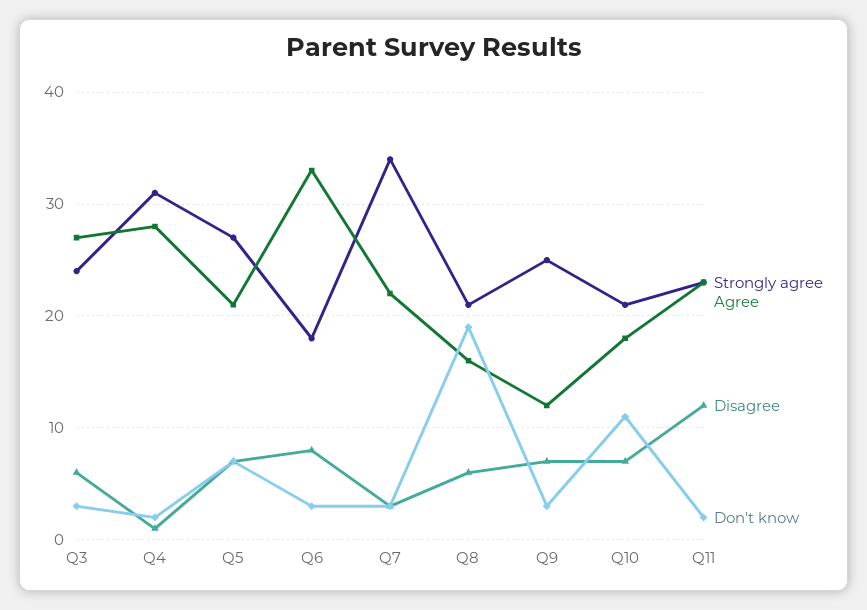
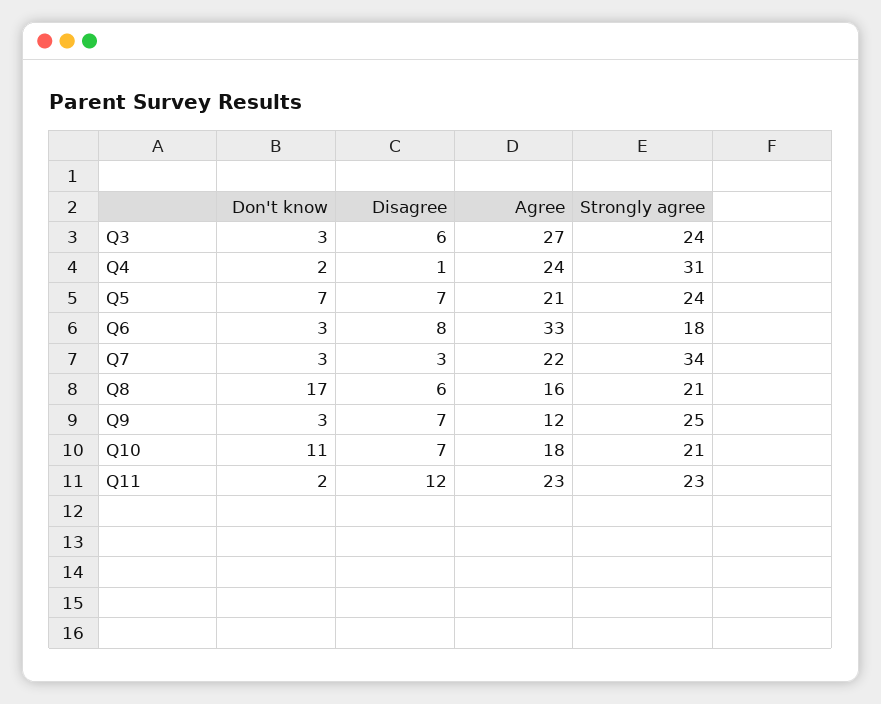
Agree, Q4: 28 -> 24
Strongly agree, Q5: 27 -> 24
Don't know, Q8: 19 -> 17

